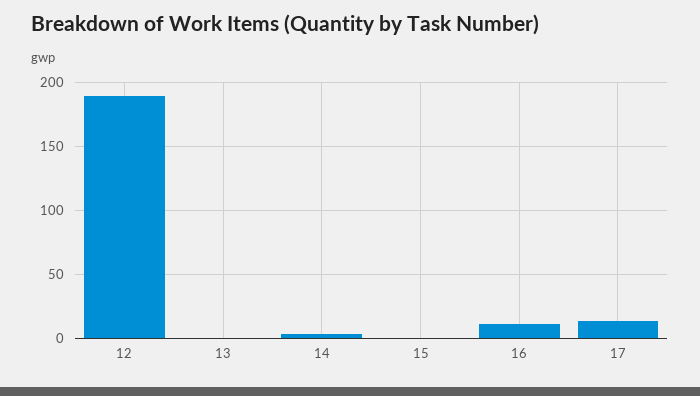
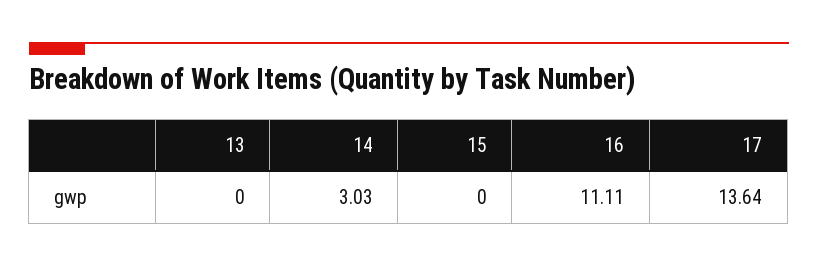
12: 190 -> none

